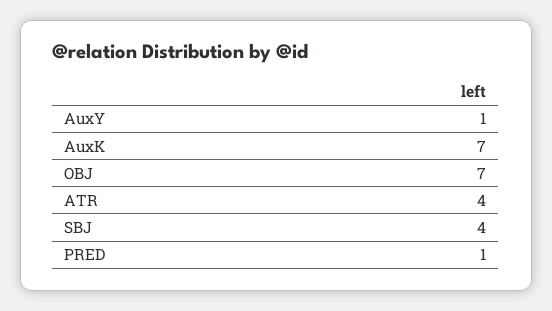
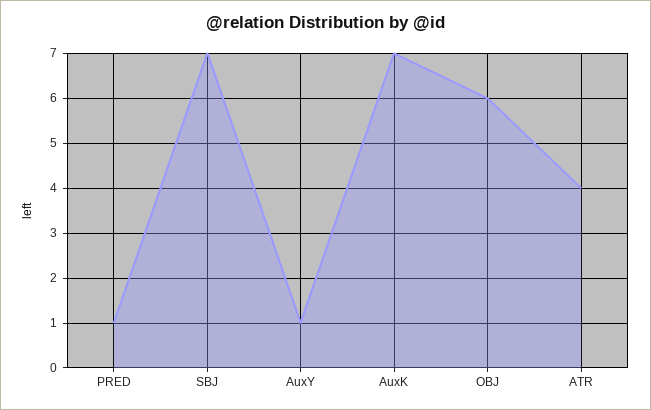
OBJ: 7 -> 6
SBJ: 4 -> 7

